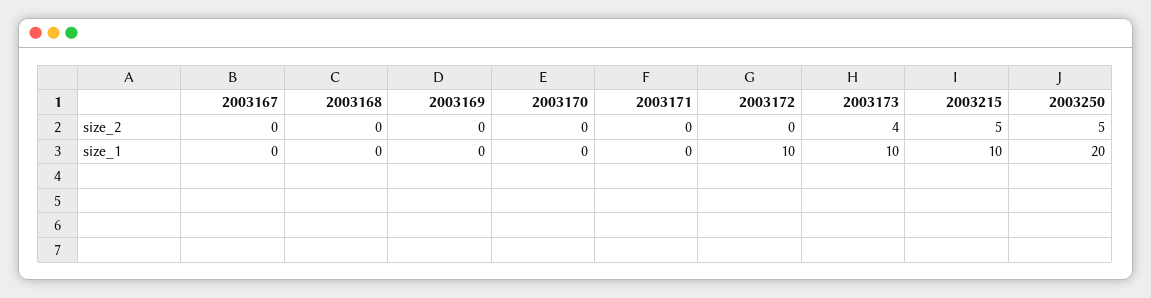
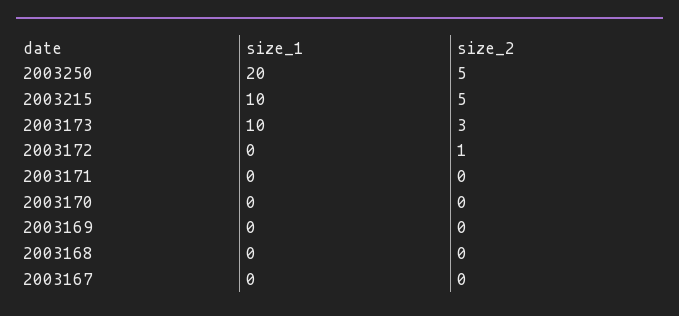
2003172, size_2: 0 -> 1
2003173, size_2: 4 -> 3
2003172, size_1: 10 -> 0

